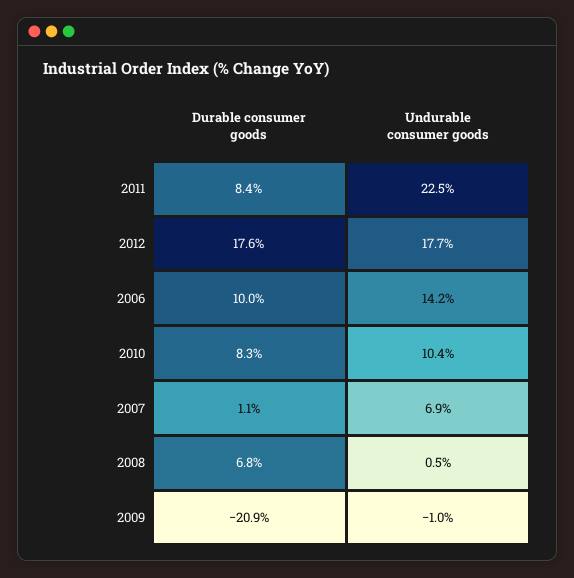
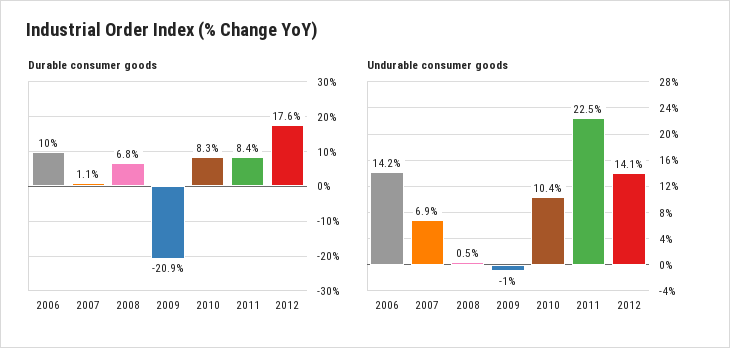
Undurable consumer goods, 2012: 17.7 -> 14.1

